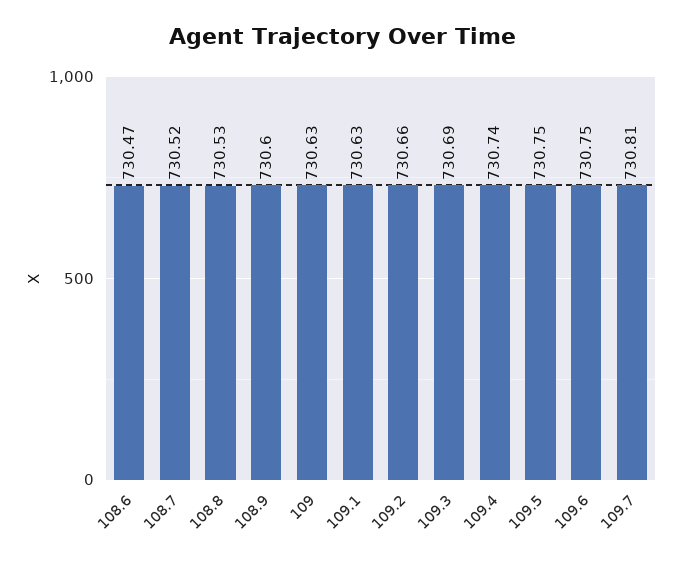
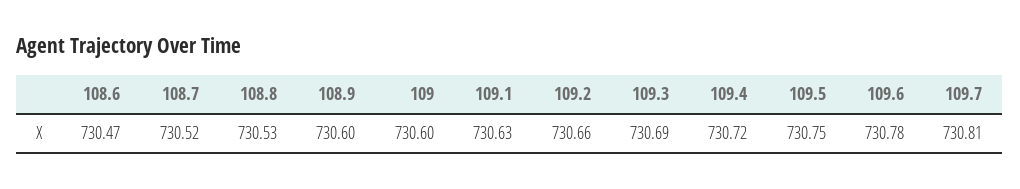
109: 730.63 -> 730.6
109.4: 730.74 -> 730.72
109.6: 730.75 -> 730.78

